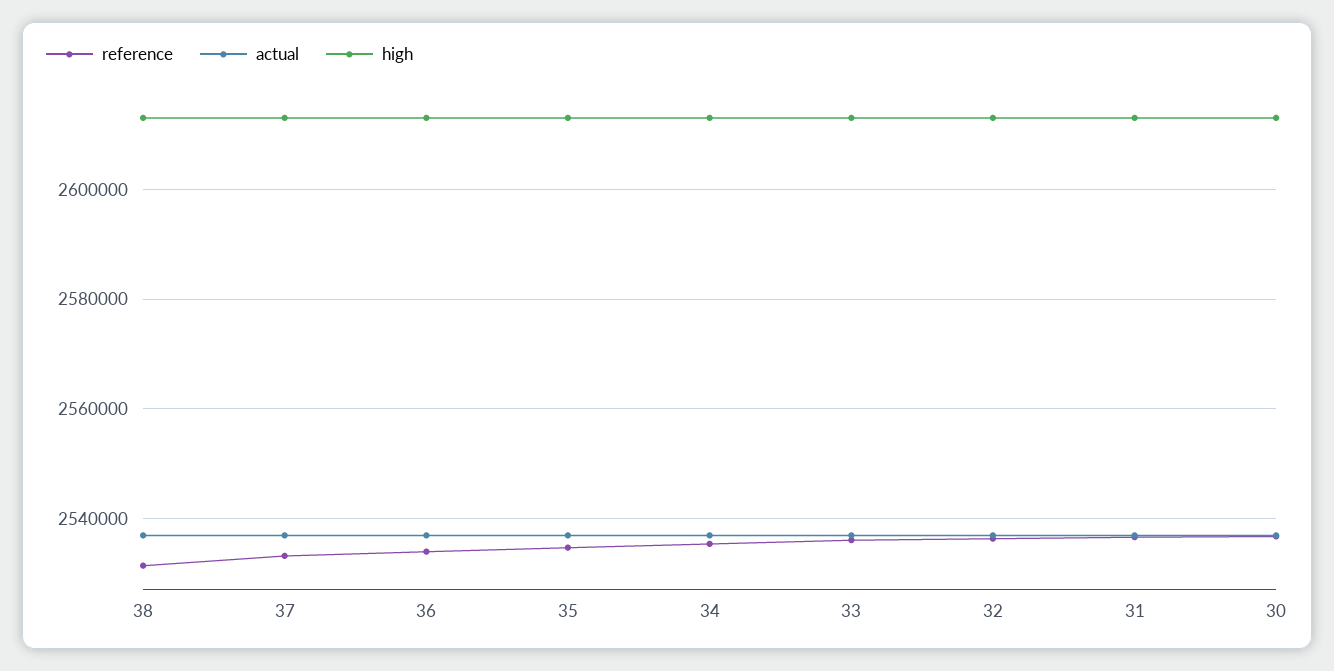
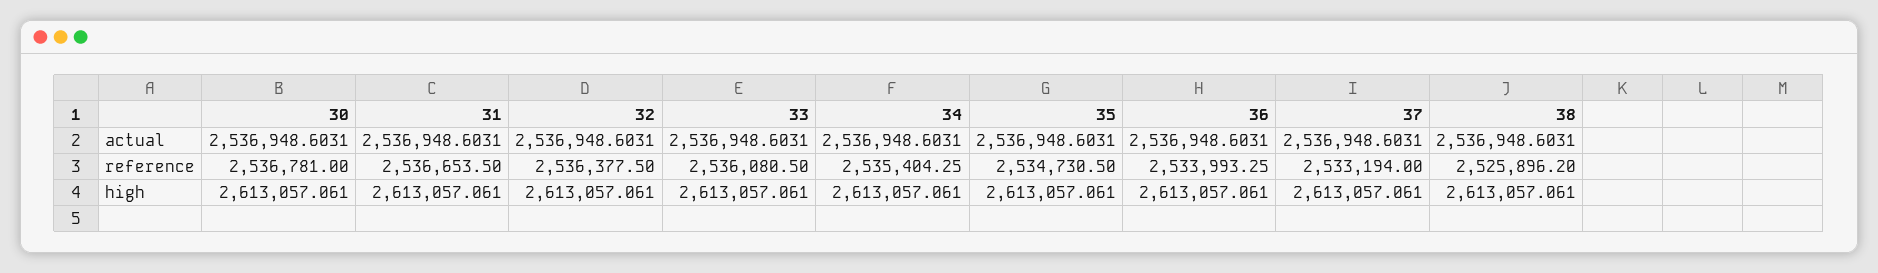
reference, 38: 2532000 -> 2525896.2

